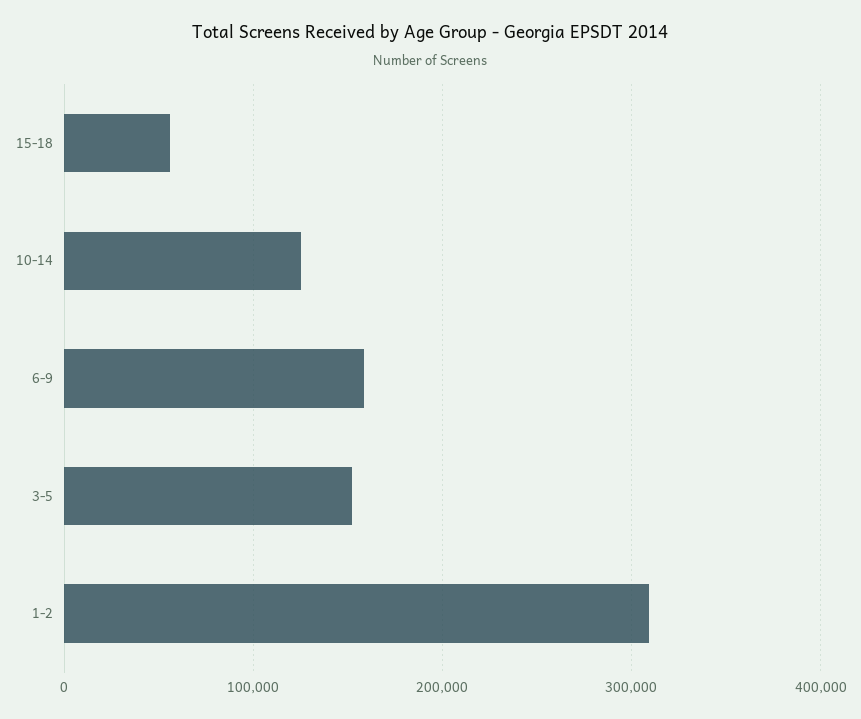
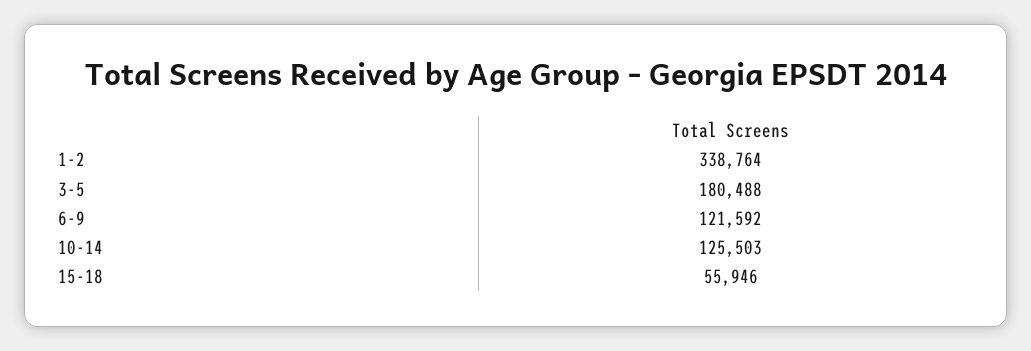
6-9: 160000 -> 121592
3-5: 150000 -> 180488
1-2: 310000 -> 338764

